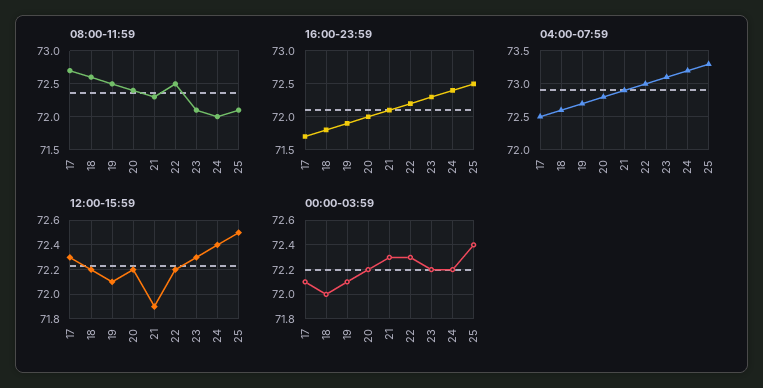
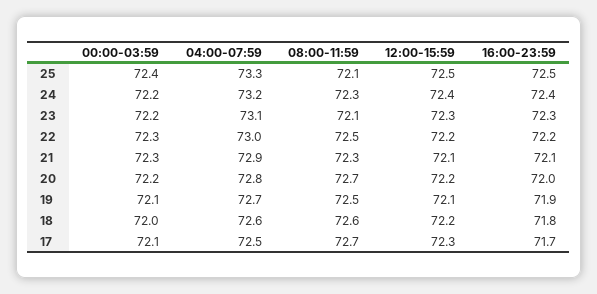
08:00-11:59, 20: 72.4 -> 72.7
08:00-11:59, 24: 72 -> 72.3
12:00-15:59, 21: 71.9 -> 72.1

